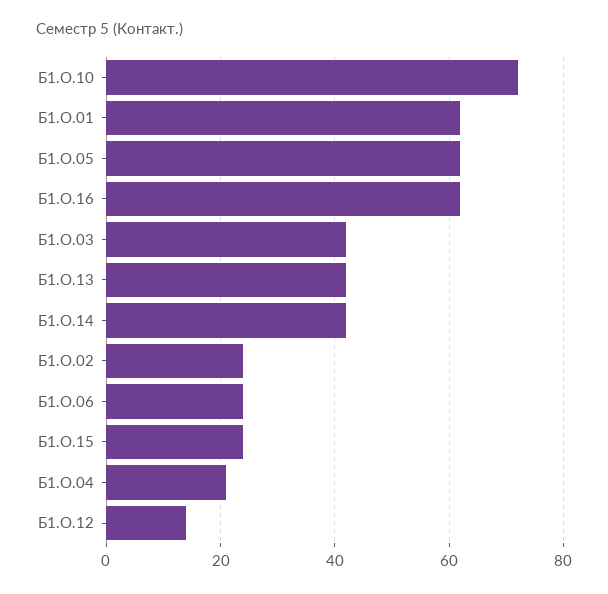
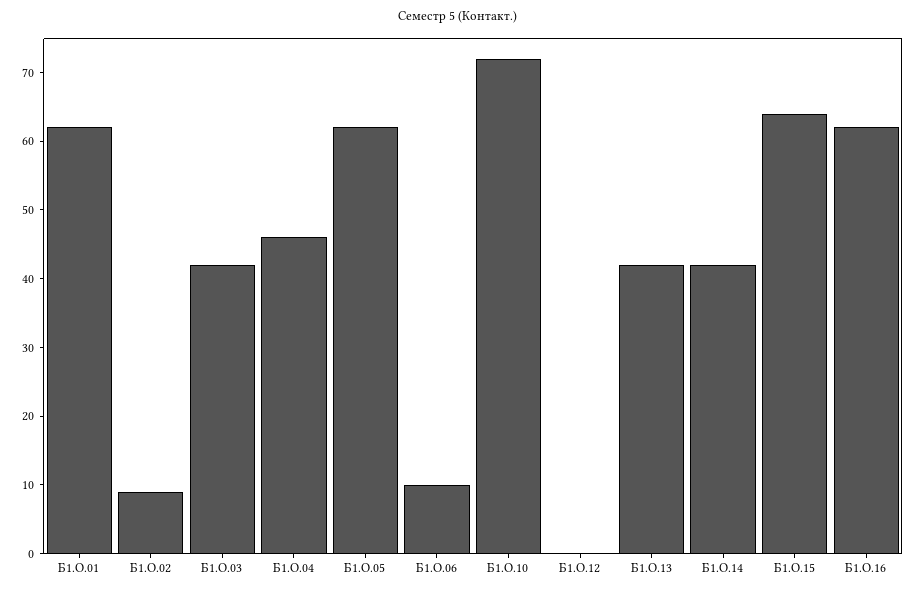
Б1.О.02: 25 -> 10
Б1.О.06: 25 -> 10
Б1.О.15: 25 -> 65
Б1.О.04: 20 -> 45
Б1.О.12: 15 -> 0

